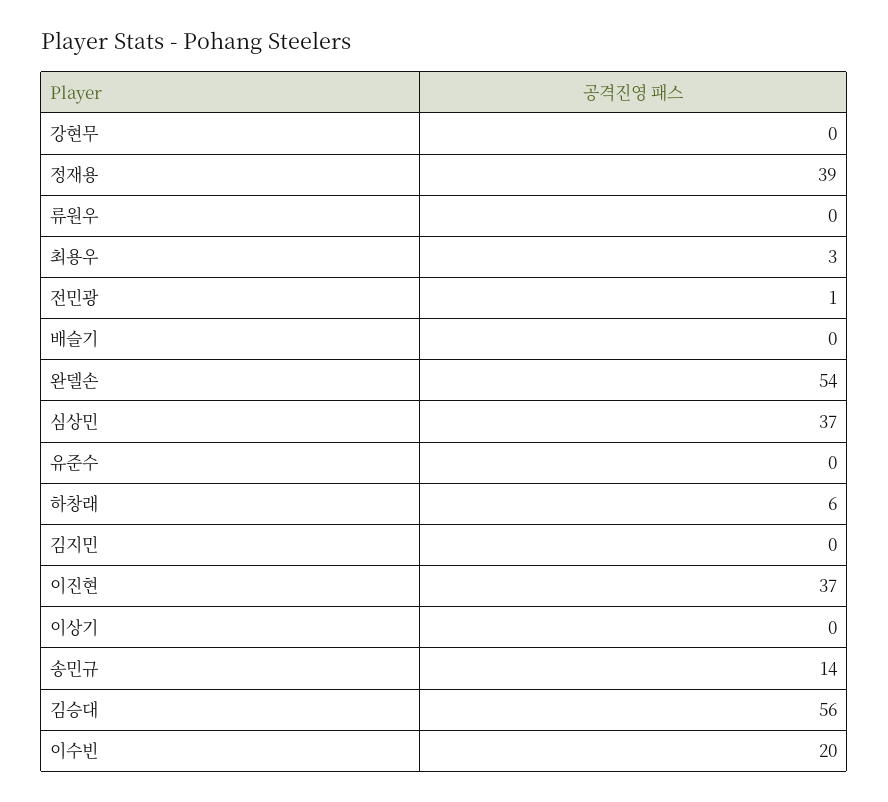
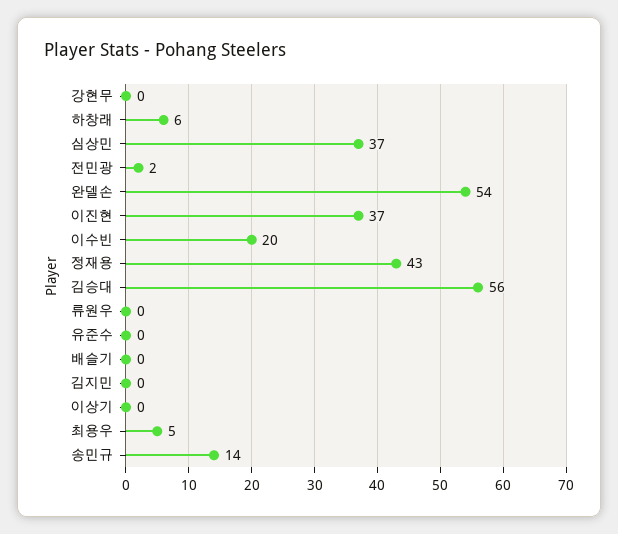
정재용: 39 -> 43
최용우: 3 -> 5
전민광: 1 -> 2

